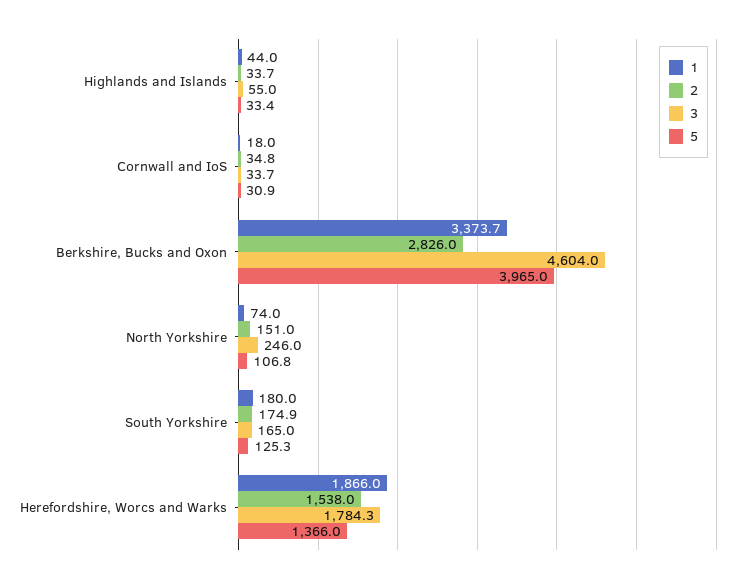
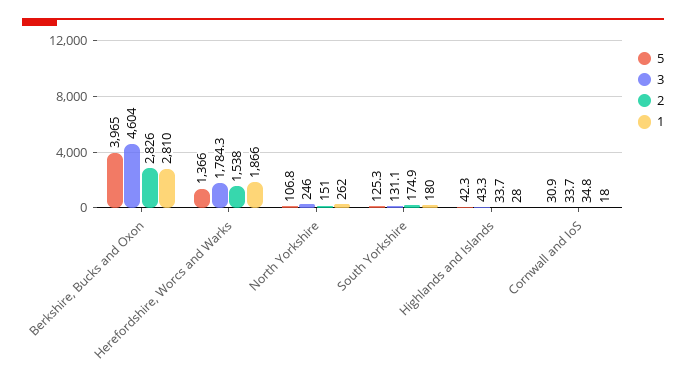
1, Highlands and Islands: 44 -> 28
3, Highlands and Islands: 55 -> 43.3
5, Highlands and Islands: 33.4 -> 42.3
1, Berkshire, Bucks and Oxon: 3373.7 -> 2810
1, North Yorkshire: 74 -> 262
3, South Yorkshire: 165 -> 131.1

